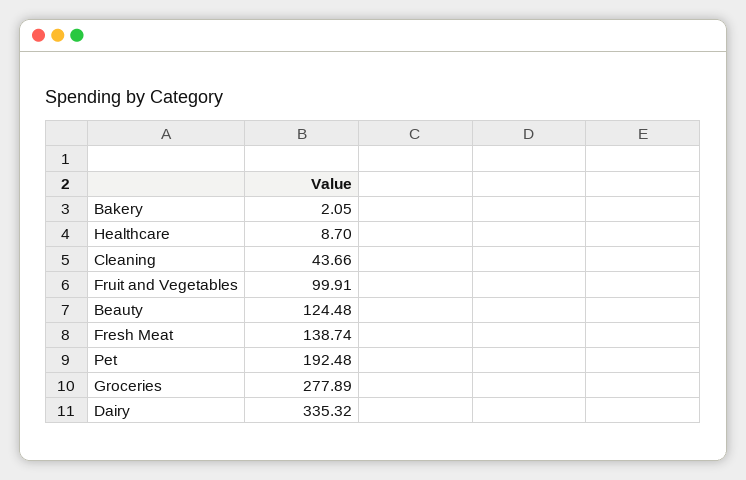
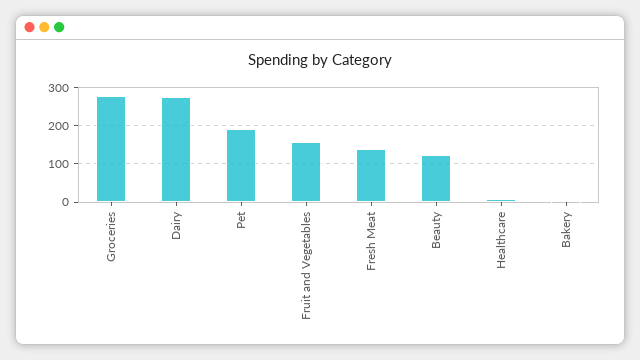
Cleaning: 43.66 -> none
Fruit and Vegetables: 99.91 -> 160
Dairy: 335.32 -> 280

